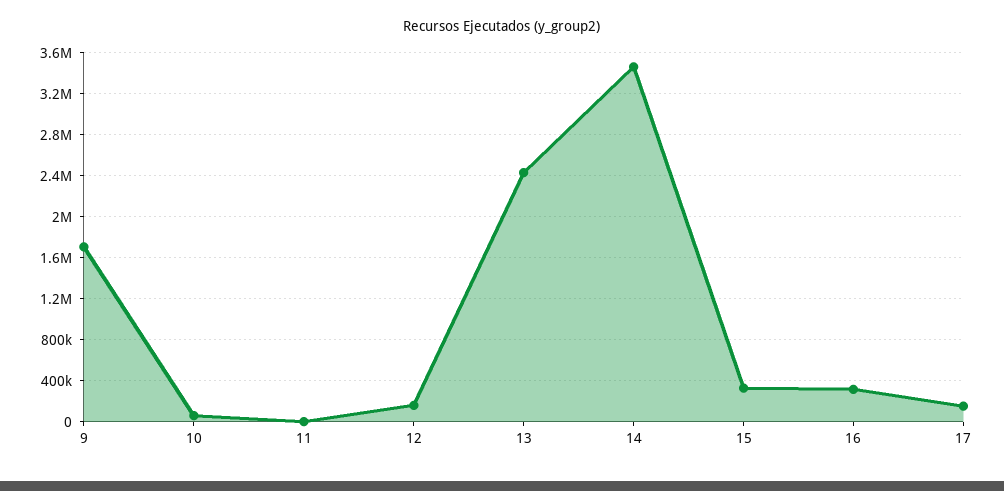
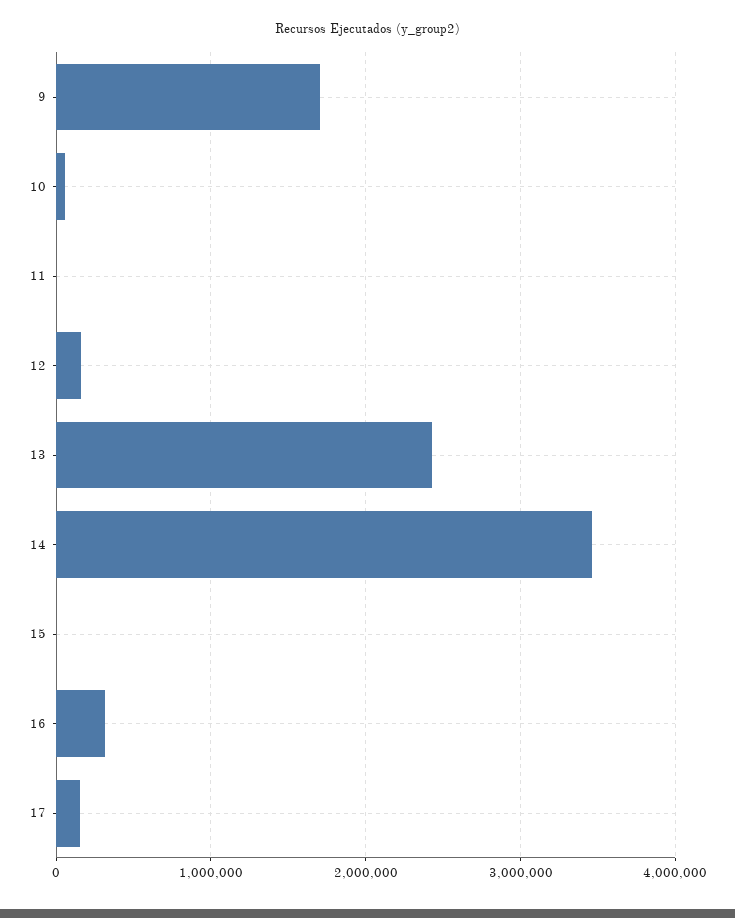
15: 300000 -> 0

